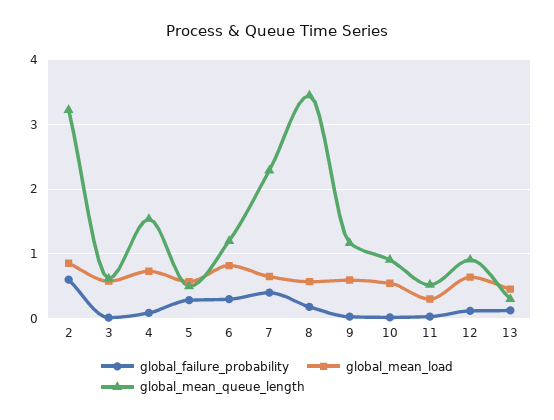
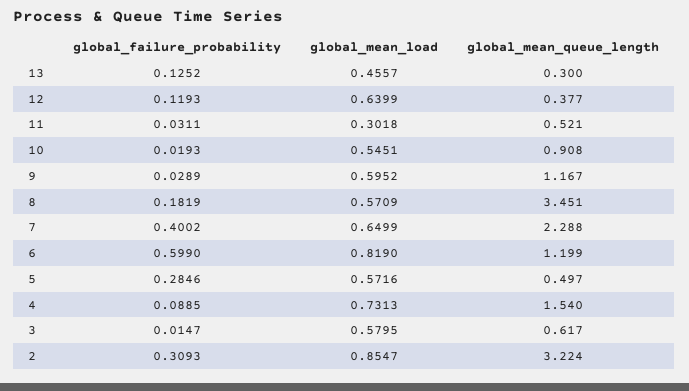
global_failure_probability, 2: 0.6 -> 0.3093
global_failure_probability, 6: 0.3 -> 0.599
global_mean_queue_length, 12: 0.9 -> 0.377

